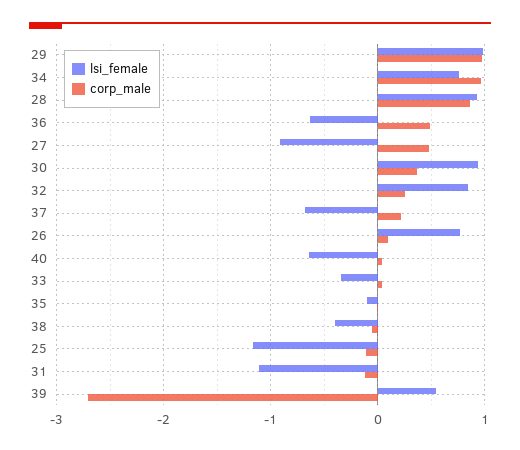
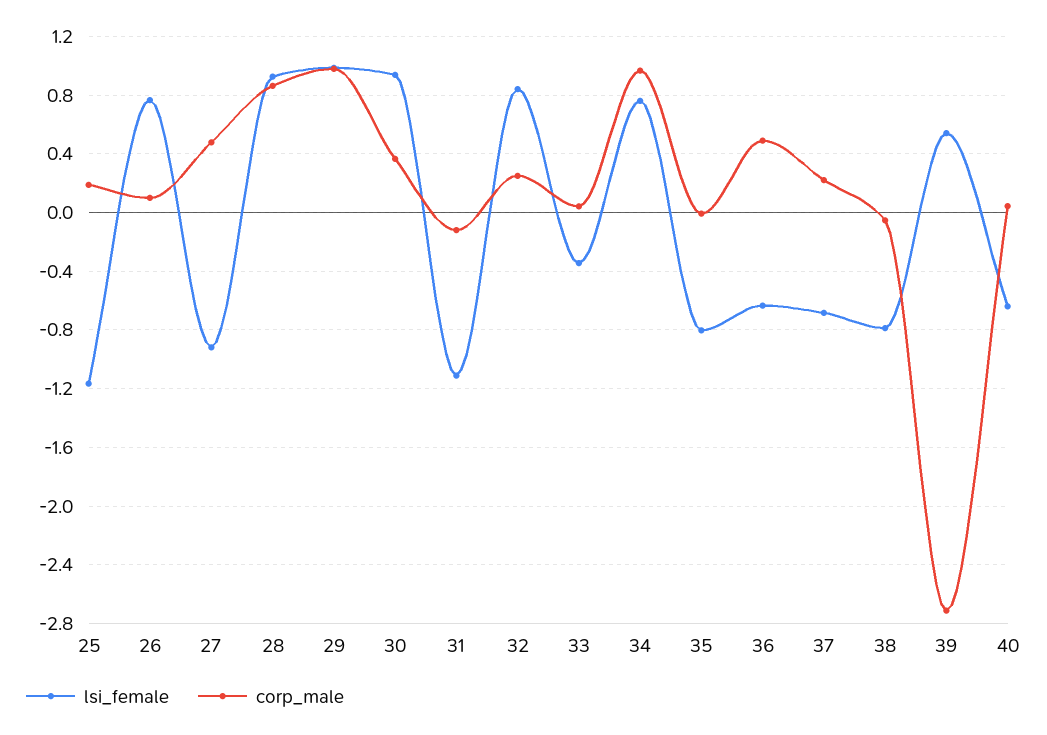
lsi_female, 35: -0.1 -> -0.8
lsi_female, 38: -0.4 -> -0.8
corp_male, 25: -0.1 -> 0.2

